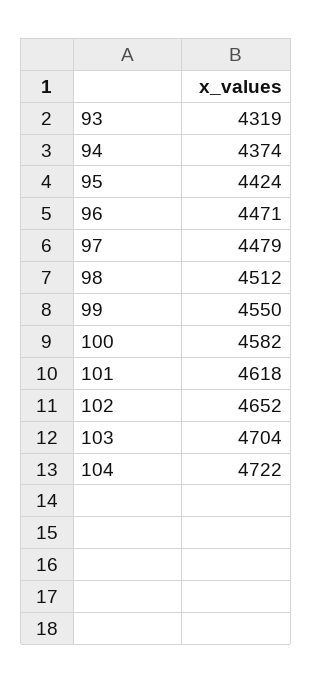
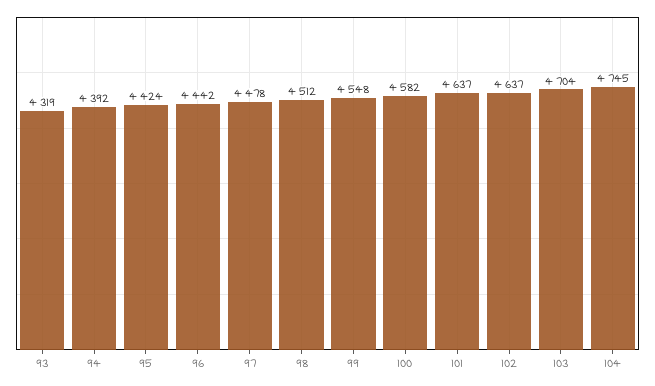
94: 4374 -> 4392
96: 4471 -> 4442
97: 4479 -> 4478
99: 4550 -> 4548
101: 4618 -> 4637
102: 4652 -> 4637
104: 4722 -> 4745

